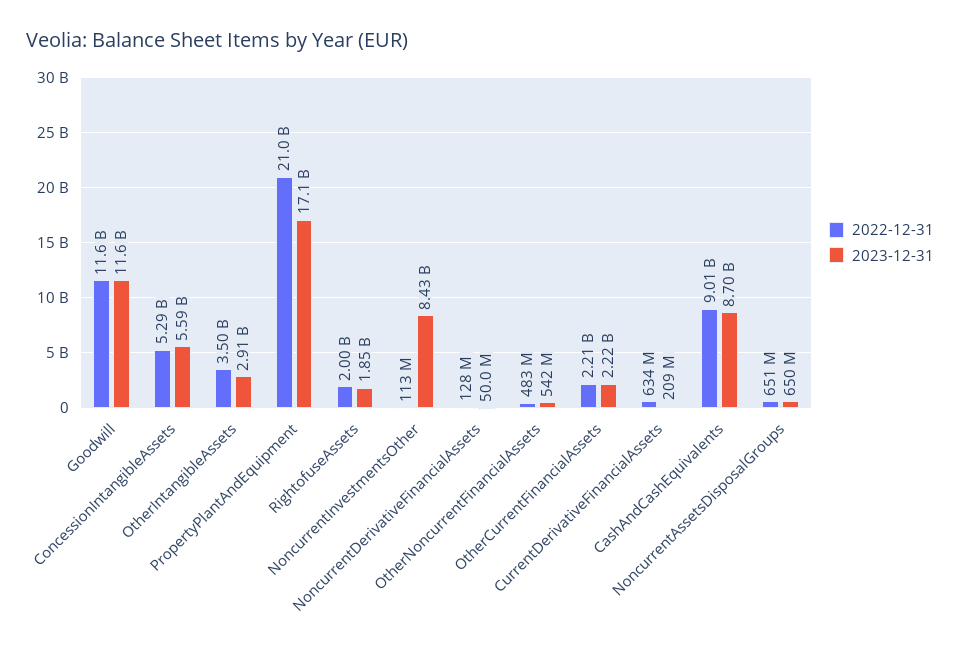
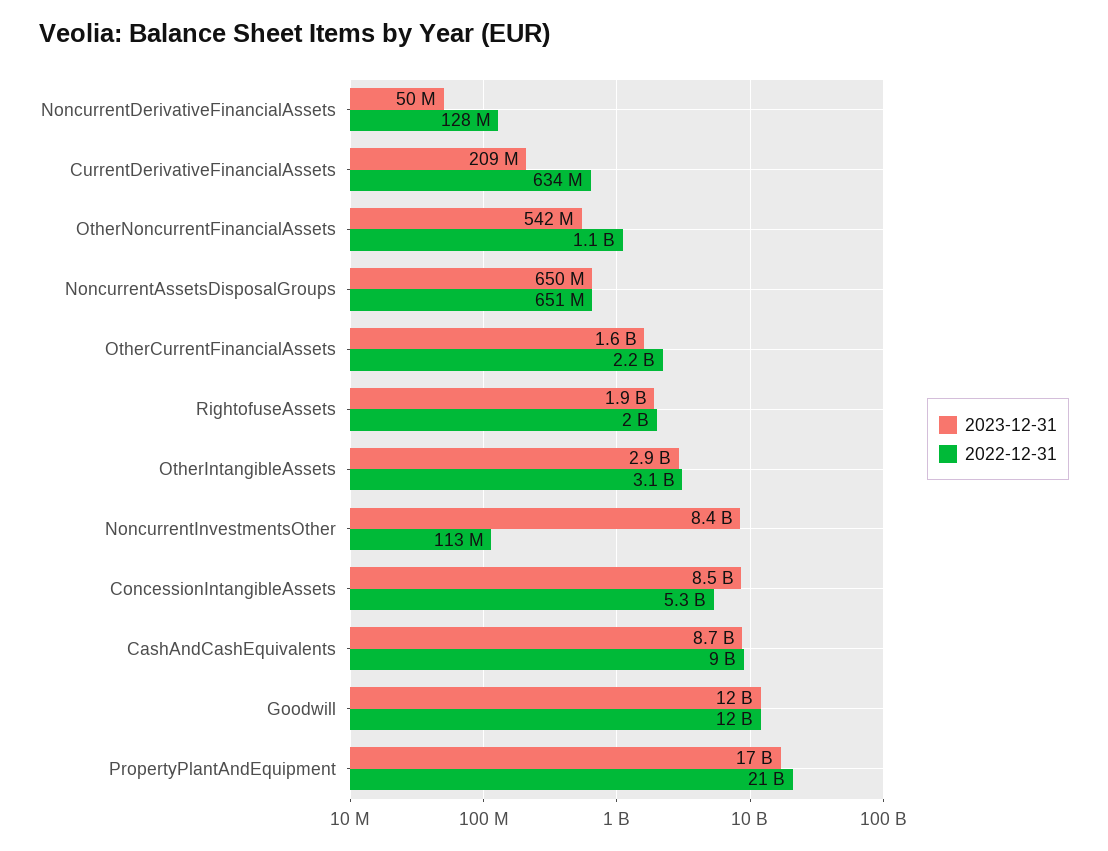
2023-12-31, ConcessionIntangibleAssets: 5590000000 -> 8500000000
2022-12-31, OtherIntangibleAssets: 3500000000 -> 3100000000
2022-12-31, OtherNoncurrentFinancialAssets: 483000000 -> 1100000000
2023-12-31, OtherCurrentFinancialAssets: 2220000000 -> 1600000000

